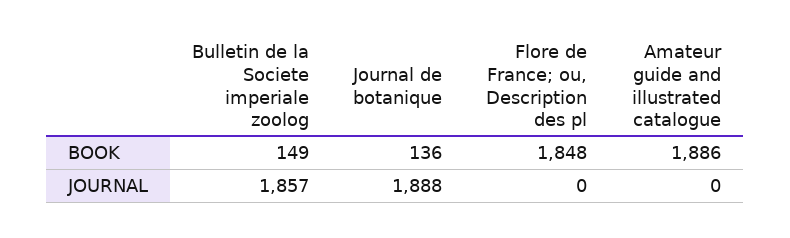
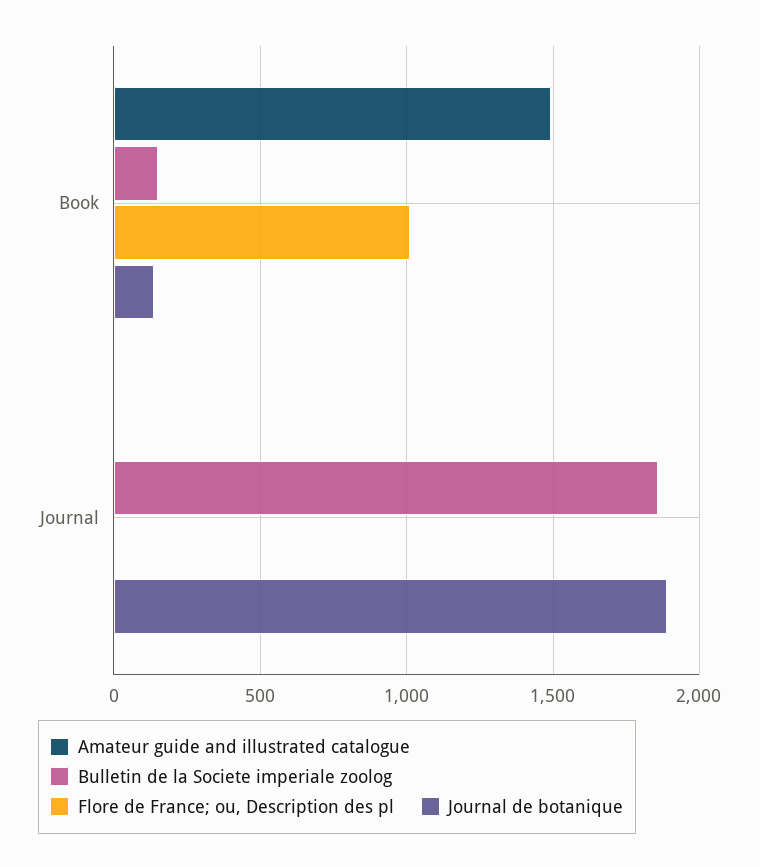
Flore de France; ou, Description des pl, BOOK: 1848 -> 1000
Amateur guide and illustrated catalogue, BOOK: 1886 -> 1500

